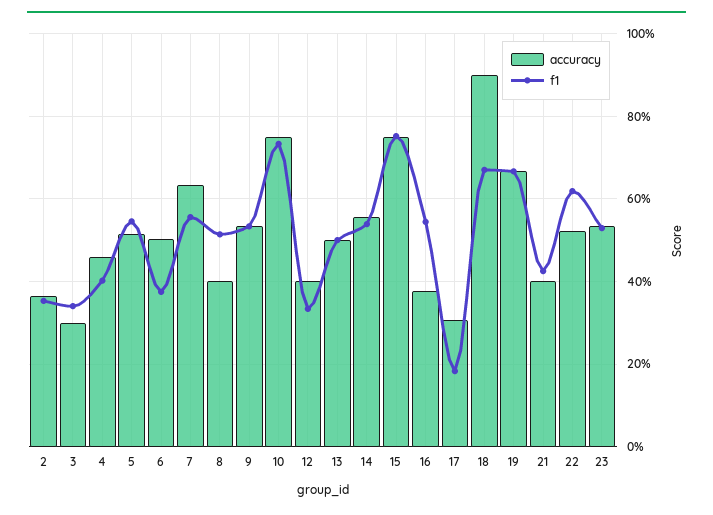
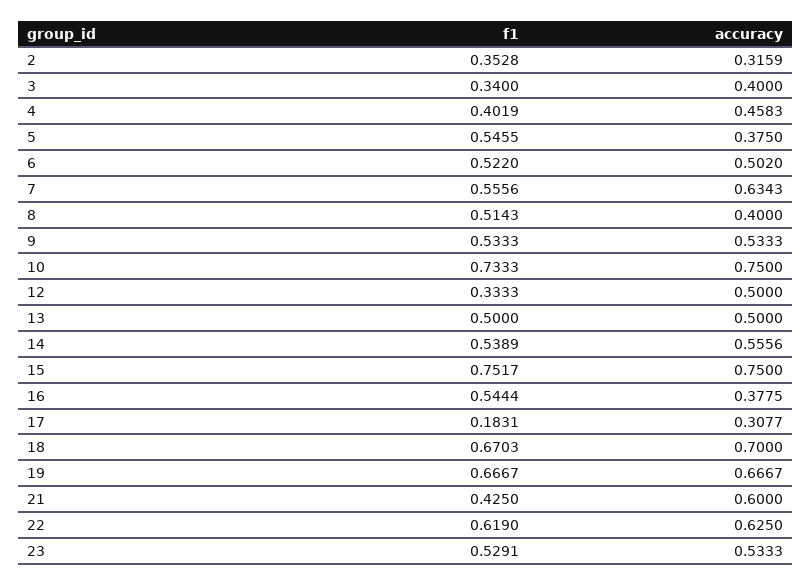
accuracy, 2: 0.36 -> 0.3159
accuracy, 3: 0.3 -> 0.4
accuracy, 5: 0.52 -> 0.375
f1, 6: 0.38 -> 0.522
accuracy, 12: 0.4 -> 0.5
accuracy, 18: 0.9 -> 0.7
accuracy, 21: 0.4 -> 0.6
accuracy, 22: 0.52 -> 0.625

